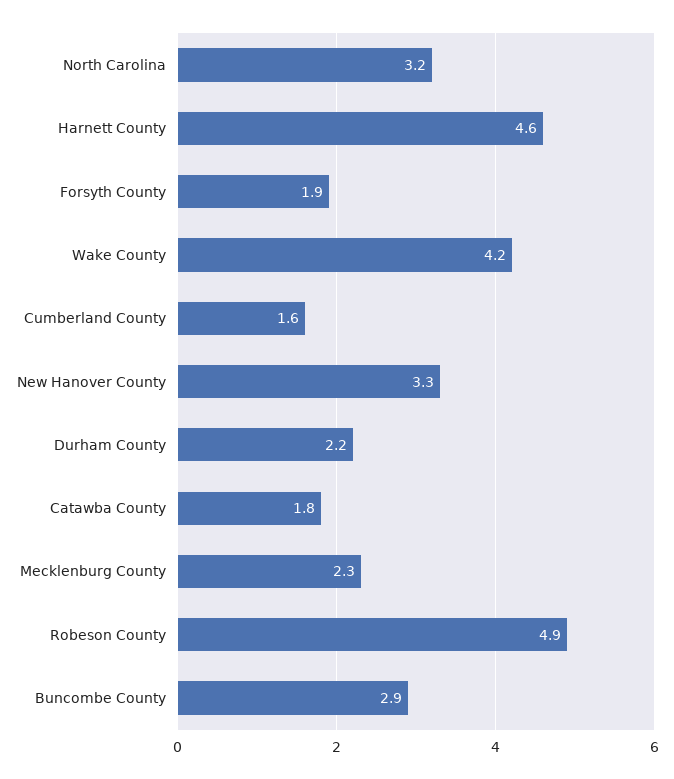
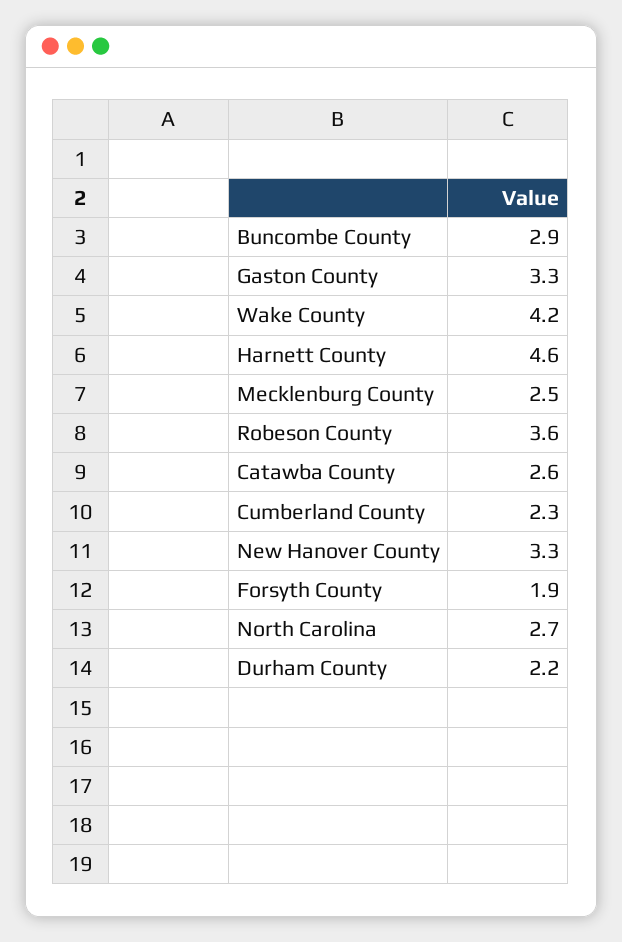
North Carolina: 3.2 -> 2.7
Cumberland County: 1.6 -> 2.3
Catawba County: 1.8 -> 2.6
Mecklenburg County: 2.3 -> 2.5
Robeson County: 4.9 -> 3.6
Gaston County: none -> 3.3

